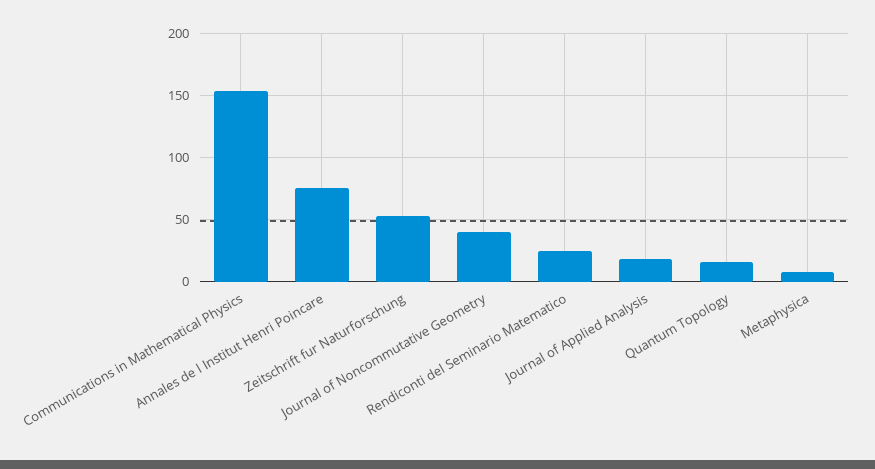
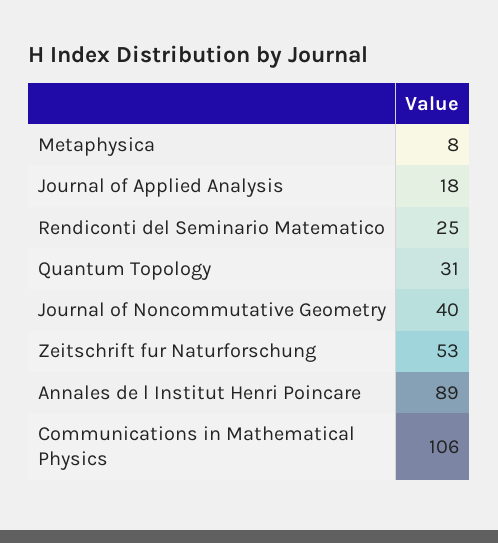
Communications in Mathematical Physics: 155 -> 106
Annales de l Institut Henri Poincare: 75 -> 89
Quantum Topology: 15 -> 31

